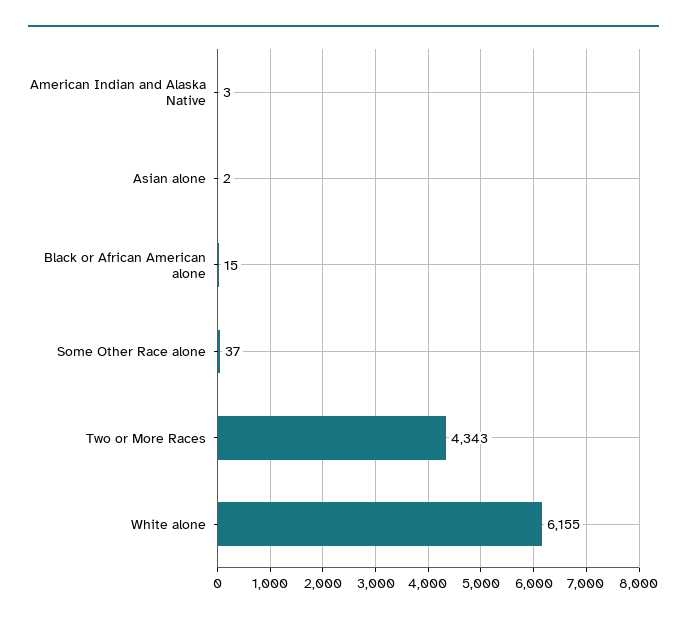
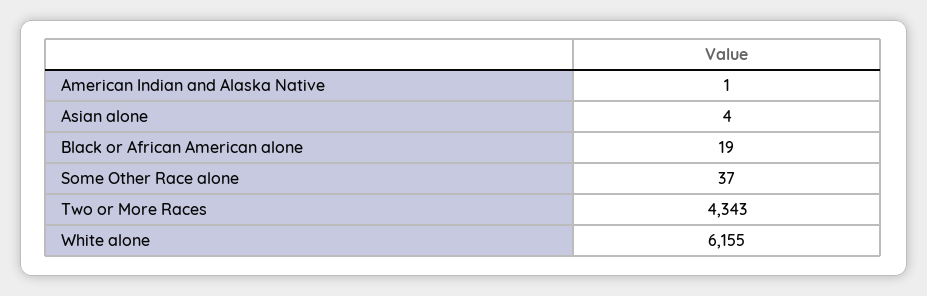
American Indian and Alaska Native: 3 -> 1
Asian alone: 2 -> 4
Black or African American alone: 15 -> 19

